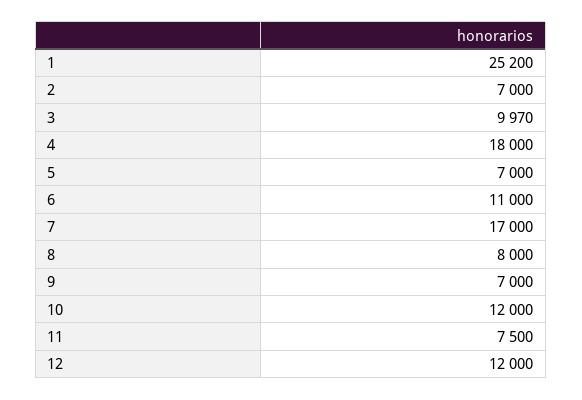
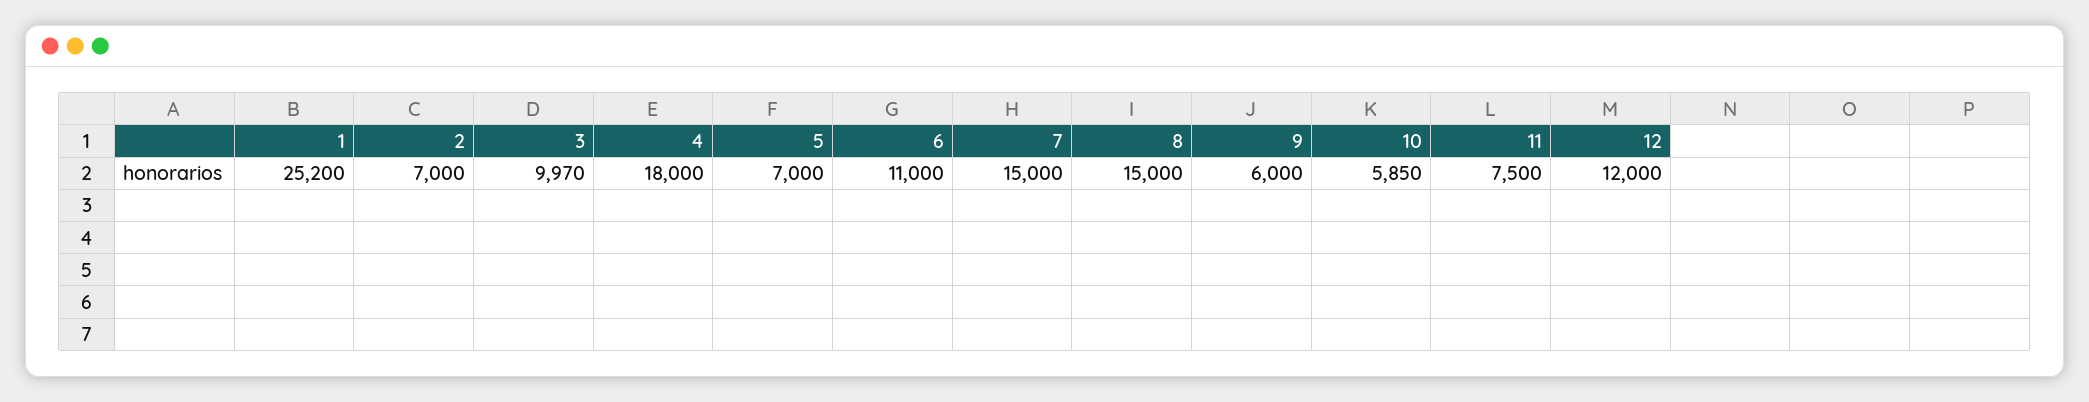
7: 17000 -> 15000
8: 8000 -> 15000
9: 7000 -> 6000
10: 12000 -> 5850

